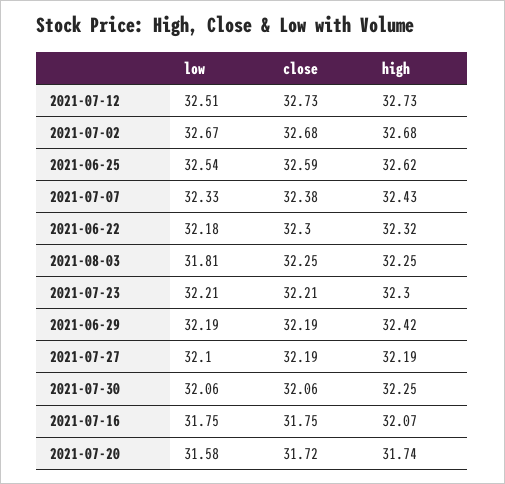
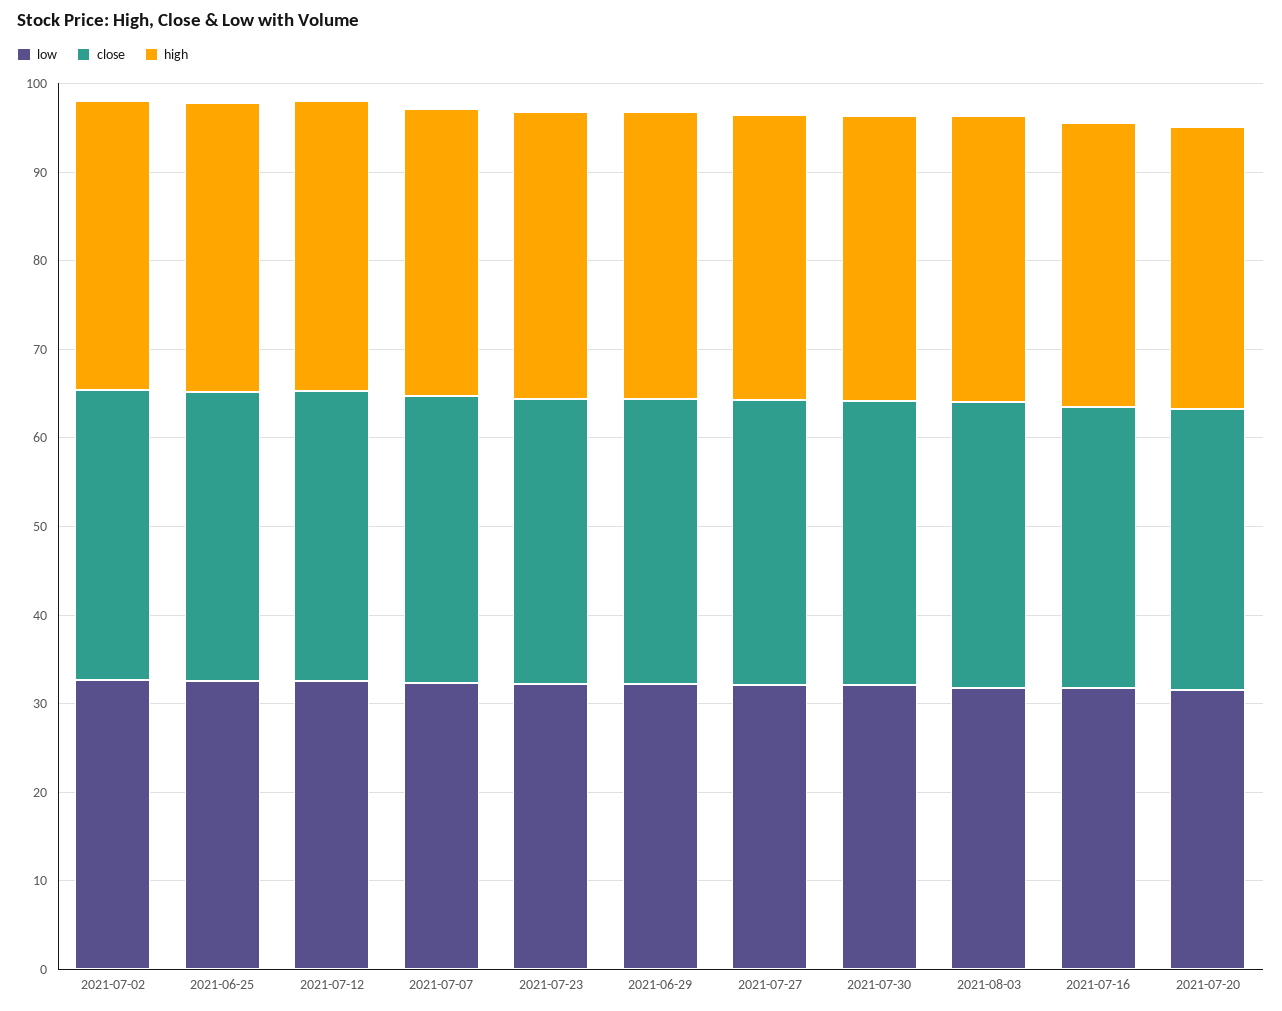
low, 2021-06-22: 32.18 -> none
close, 2021-06-22: 32.3 -> none
high, 2021-06-22: 32.32 -> none

